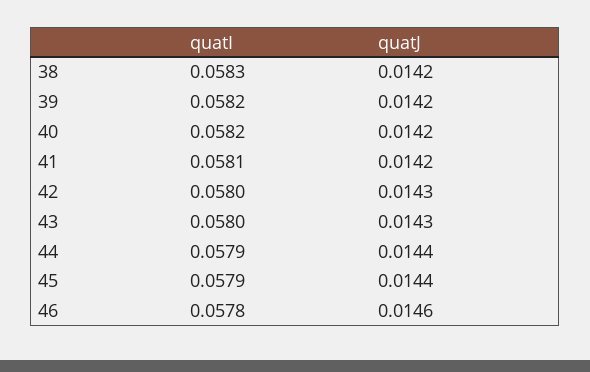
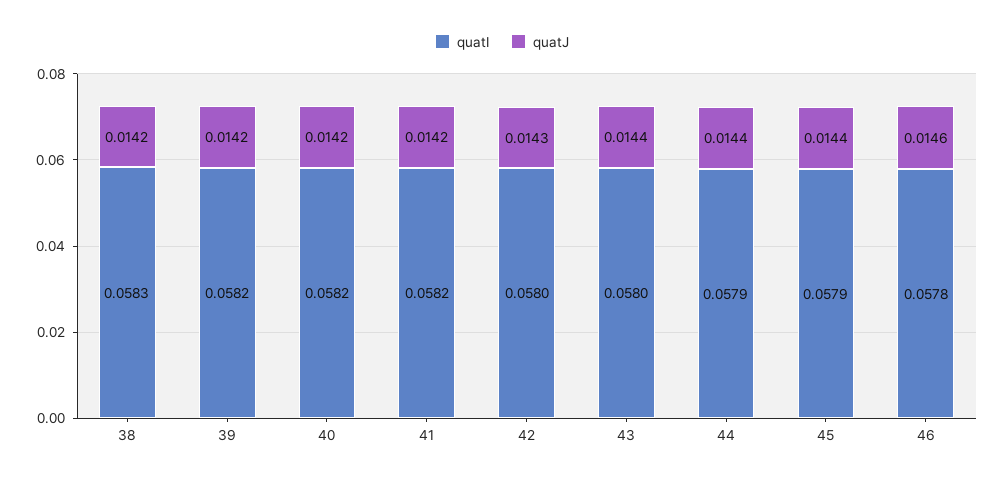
quatI, 41: 0.0581 -> 0.0582
quatJ, 43: 0.0143 -> 0.0144

